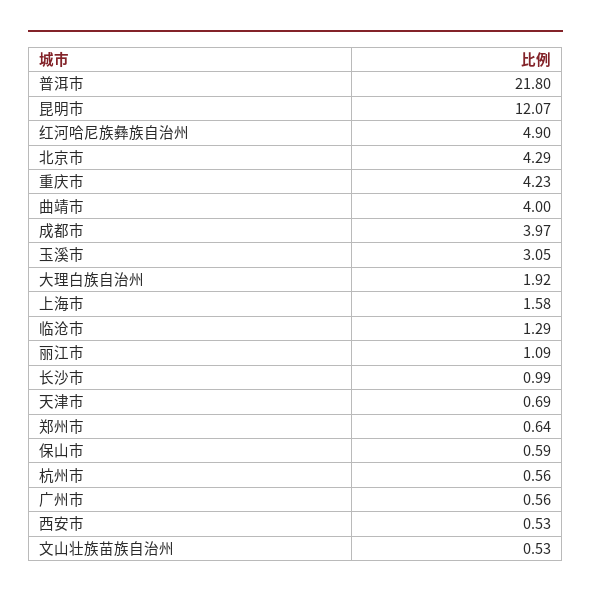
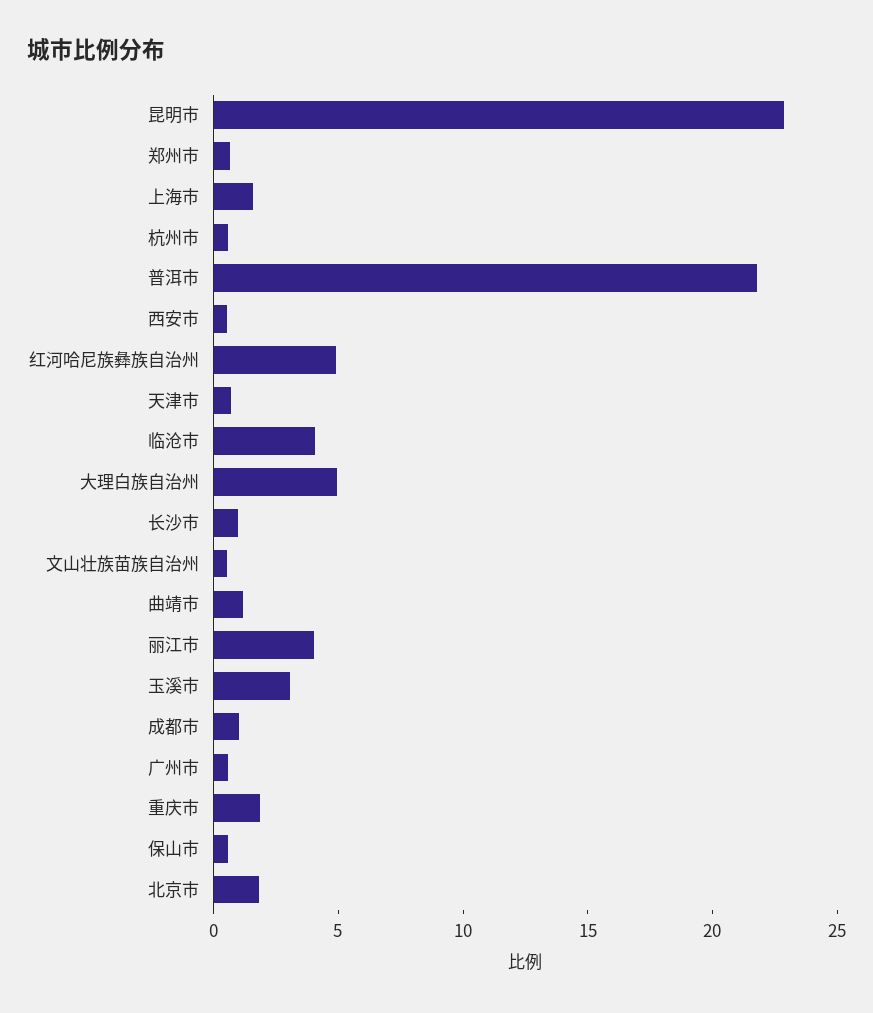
昆明市: 12.07 -> 23
北京市: 4.29 -> 2
重庆市: 4.23 -> 2
曲靖市: 4 -> 1
成都市: 3.97 -> 1
大理白族自治州: 1.92 -> 5
临沧市: 1.29 -> 4
丽江市: 1.09 -> 4

